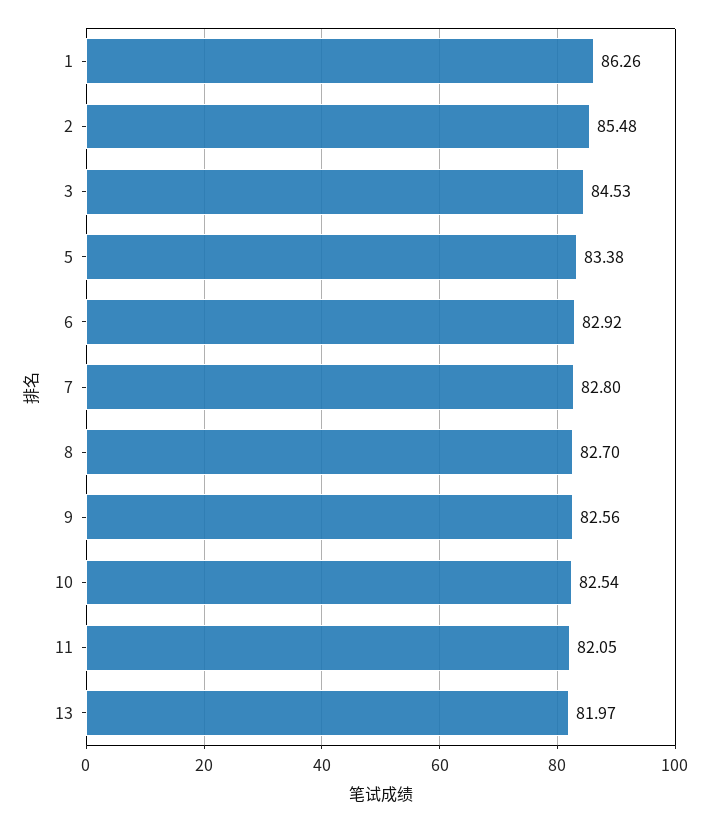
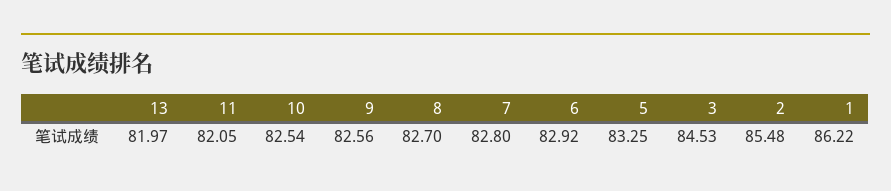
1: 86.26 -> 86.22
5: 83.38 -> 83.25

